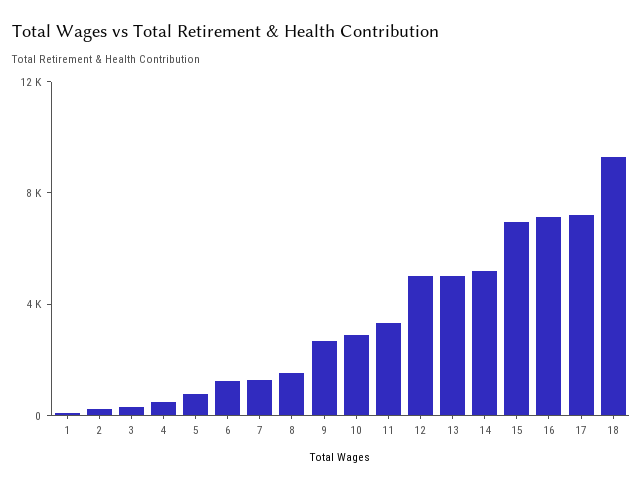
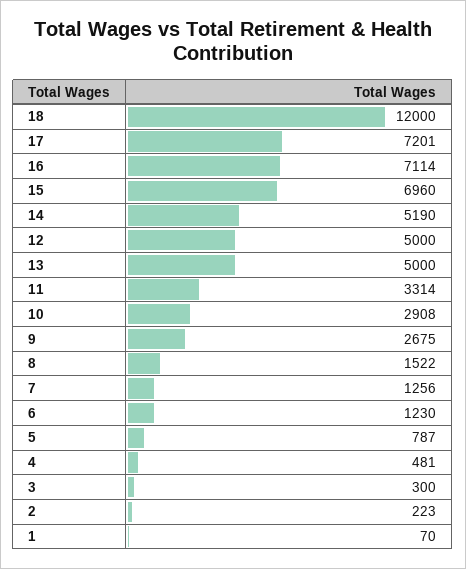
18: 9000 -> 12000

